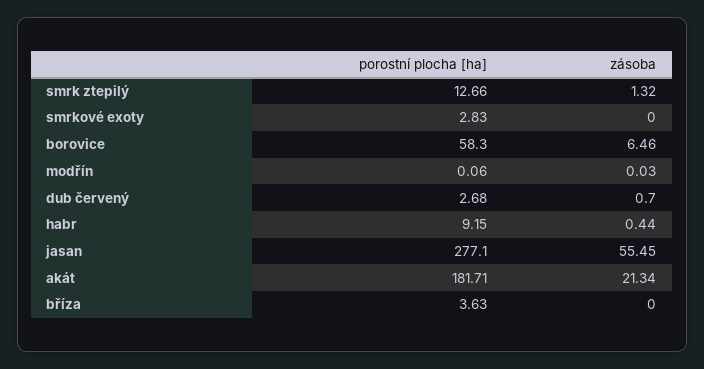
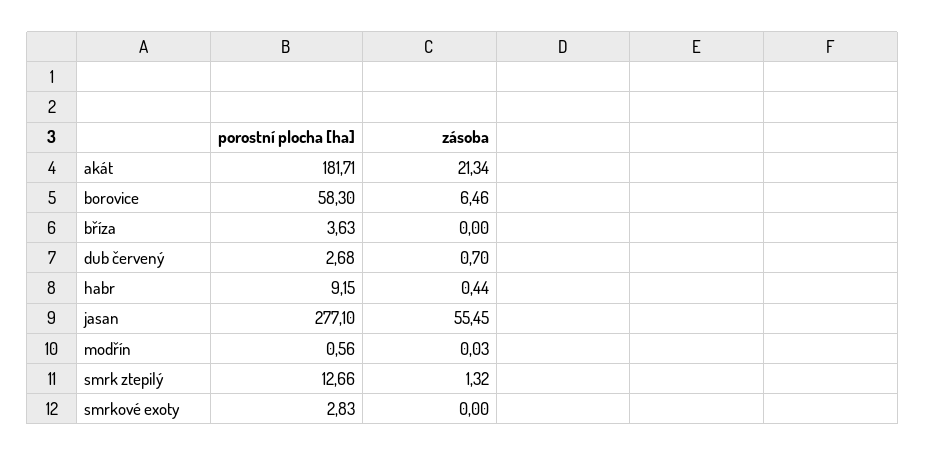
porostní plocha [ha], modřín: 0.06 -> 0.56

